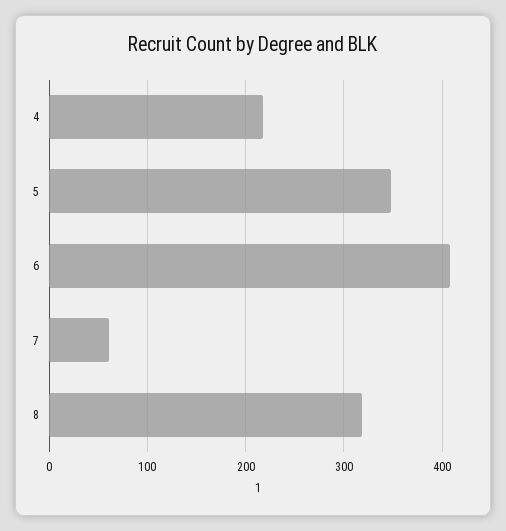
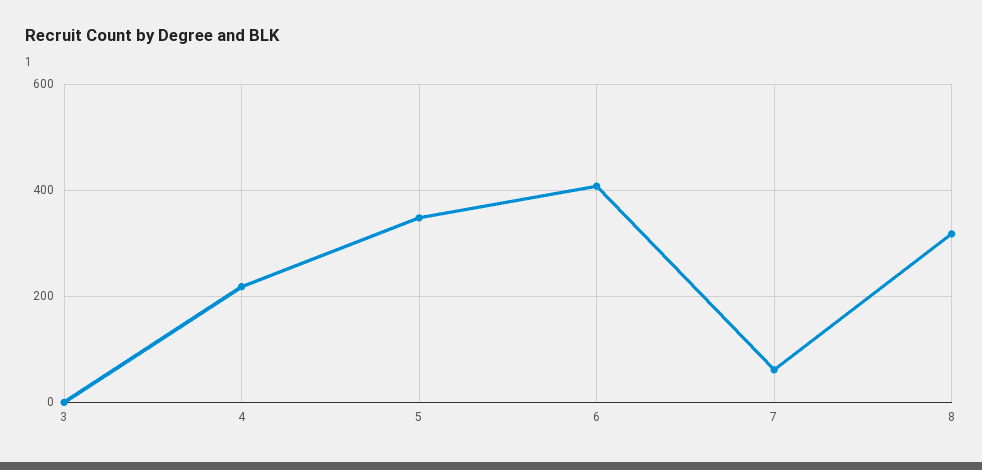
3: none -> 0

